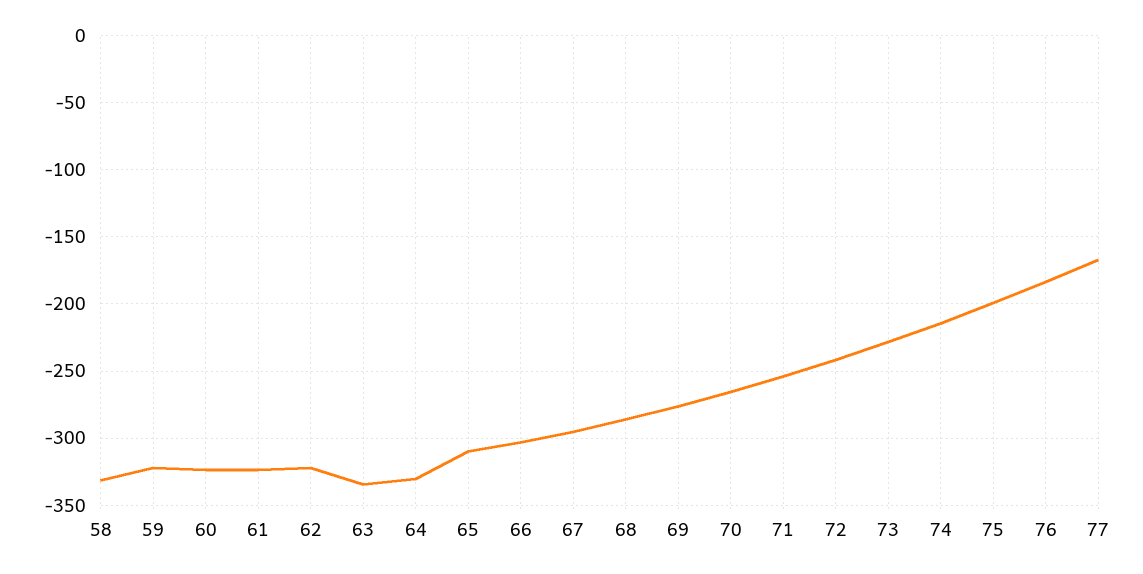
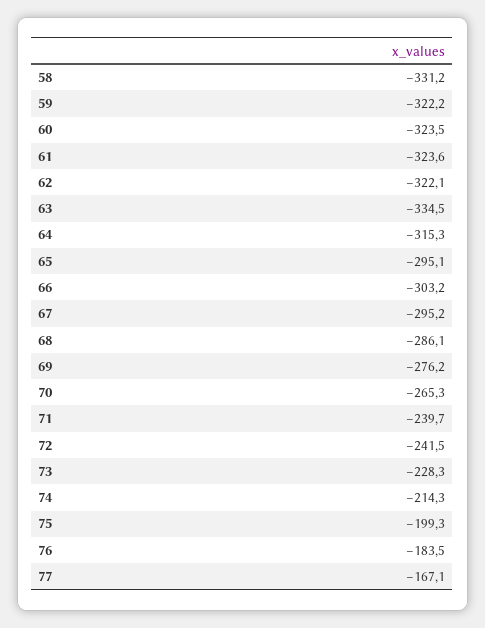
64: -330 -> -315.3
65: -310 -> -295.1
71: -255 -> -239.7

